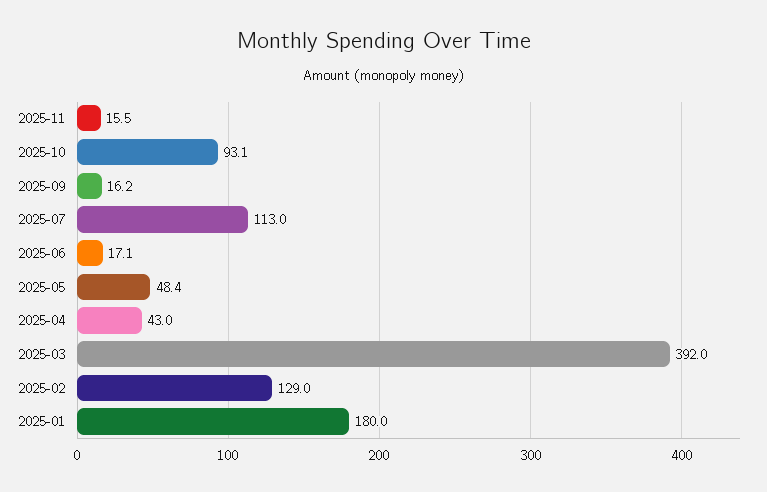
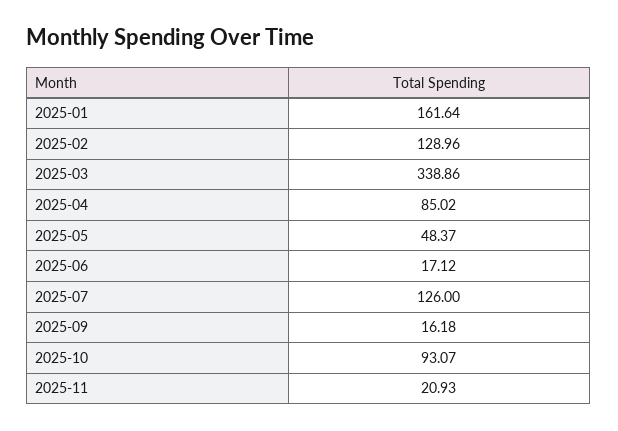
2025-11: 15.5 -> 20.93
2025-07: 113 -> 126
2025-04: 43 -> 85.02
2025-03: 392 -> 338.86
2025-01: 180 -> 161.64

